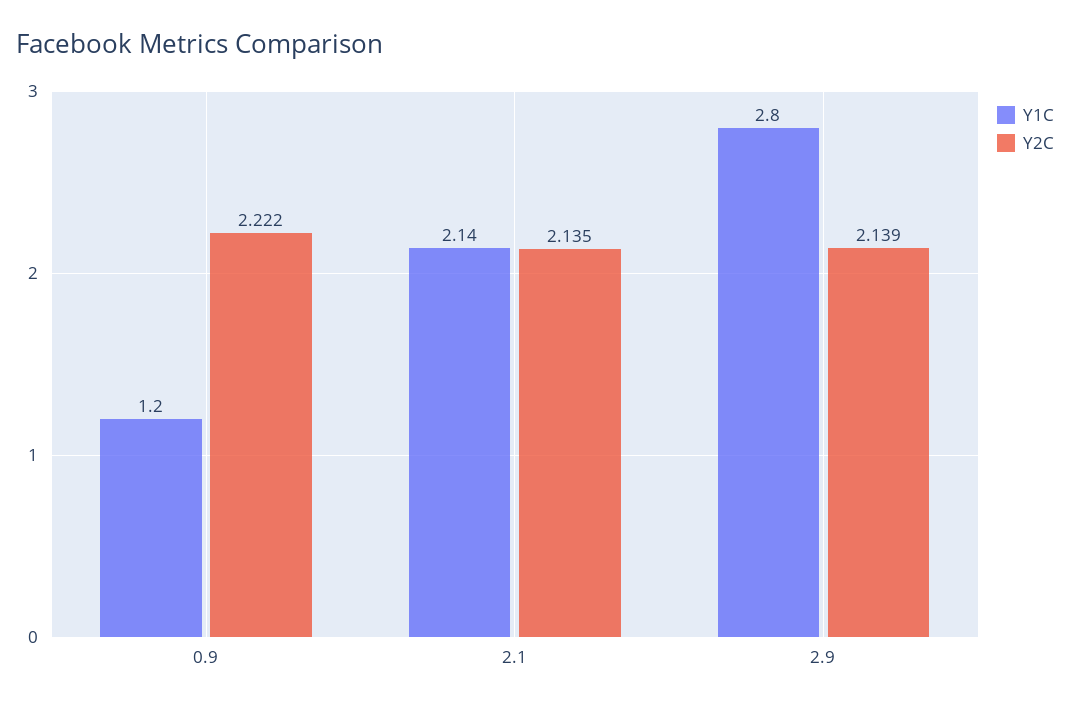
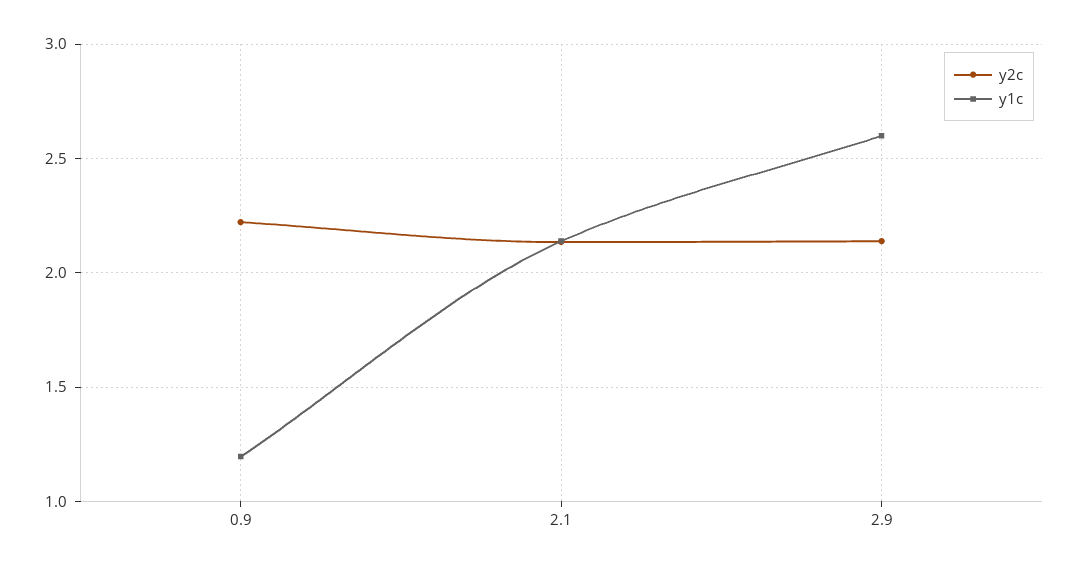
Y1C, 2.9: 2.8 -> 2.6

